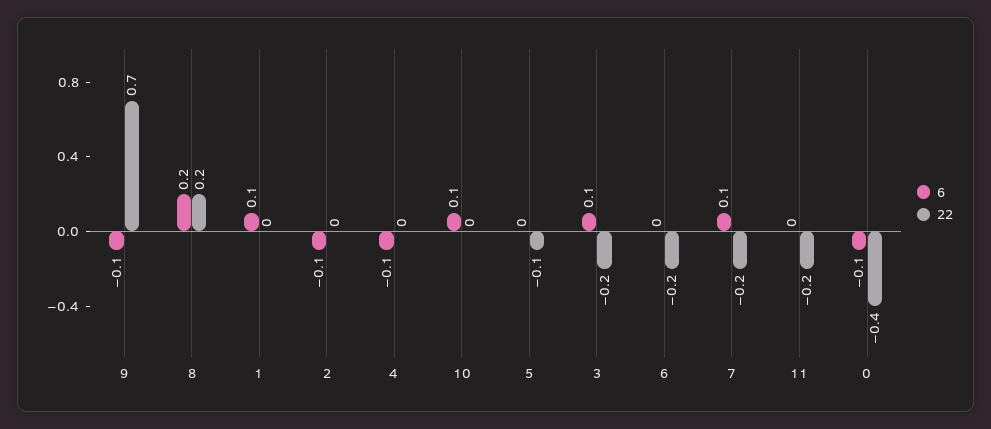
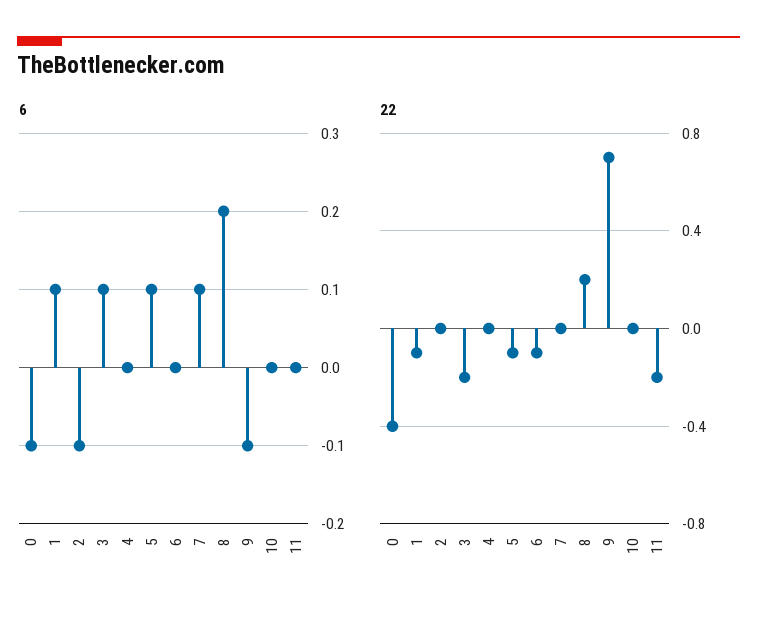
22, 1: 0 -> -0.1
6, 4: -0.1 -> 0
6, 10: 0.1 -> 0
6, 5: 0 -> 0.1
22, 6: -0.2 -> -0.1
22, 7: -0.2 -> 0

